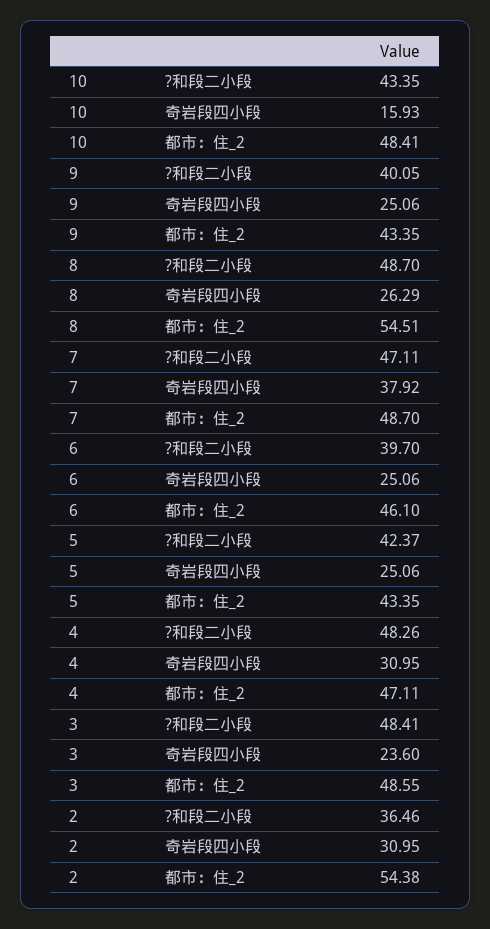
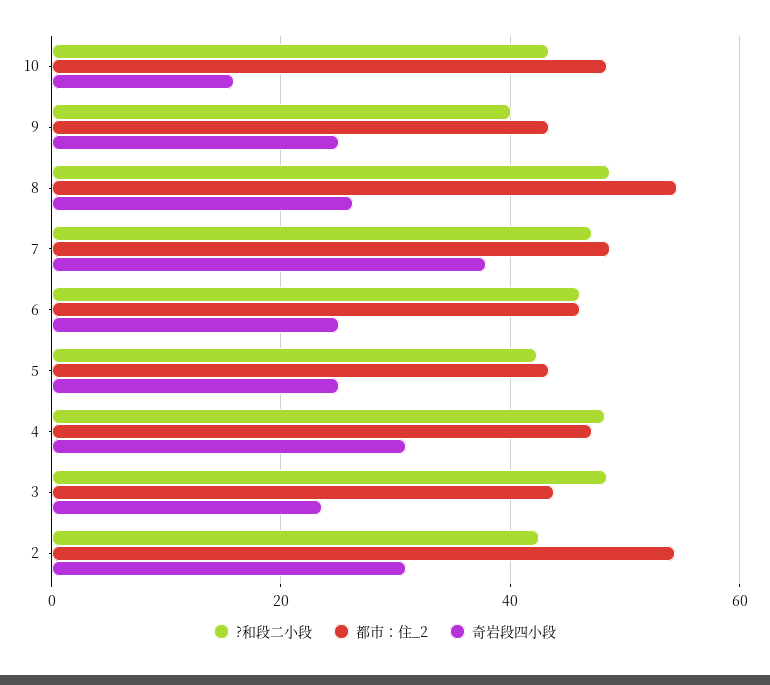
?和段二小段, 6: 39.7 -> 46
都市：住_2, 3: 48.55 -> 44
?和段二小段, 2: 36.46 -> 42

